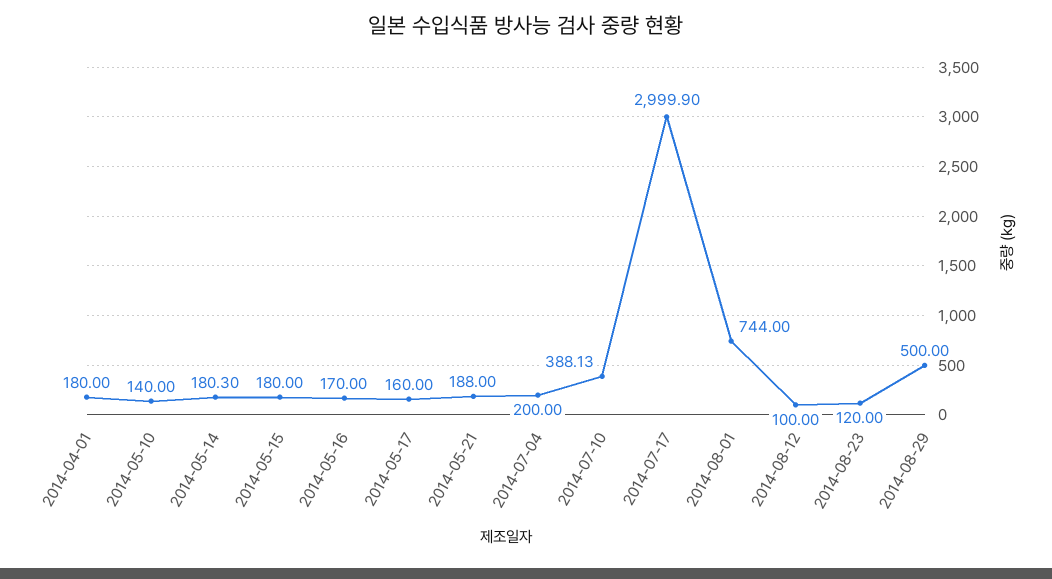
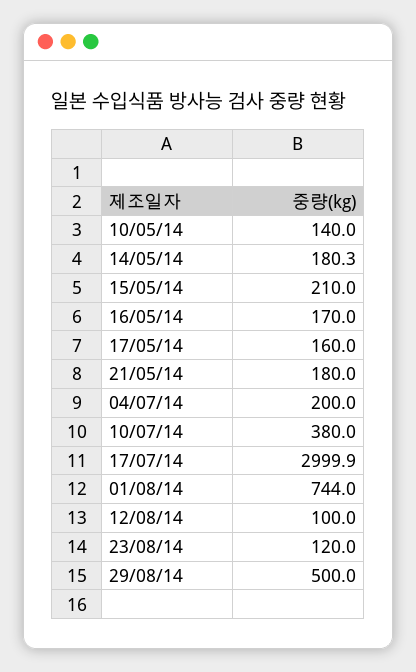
2014-04-01: 180 -> none
2014-05-15: 180 -> 210
2014-05-21: 188 -> 180
2014-07-10: 388.13 -> 380

